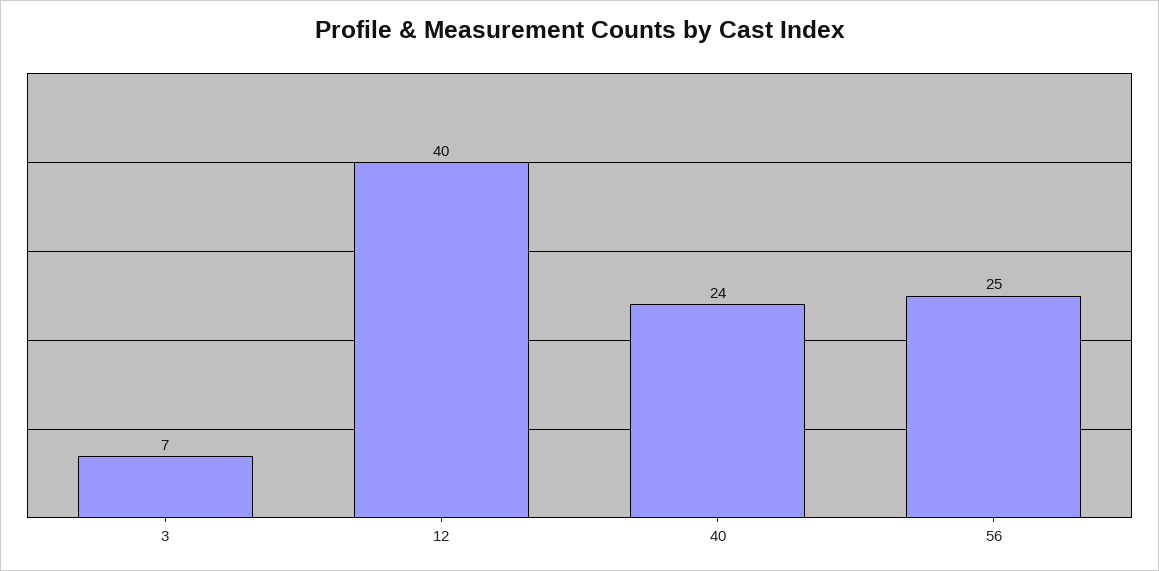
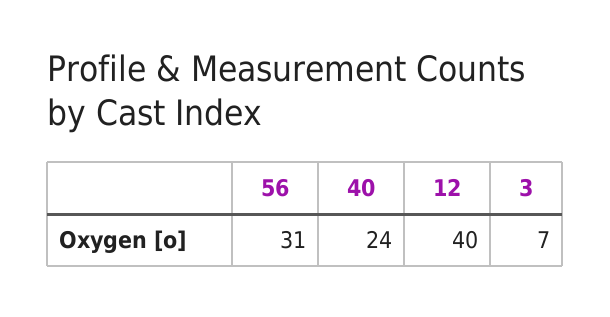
56: 25 -> 31

